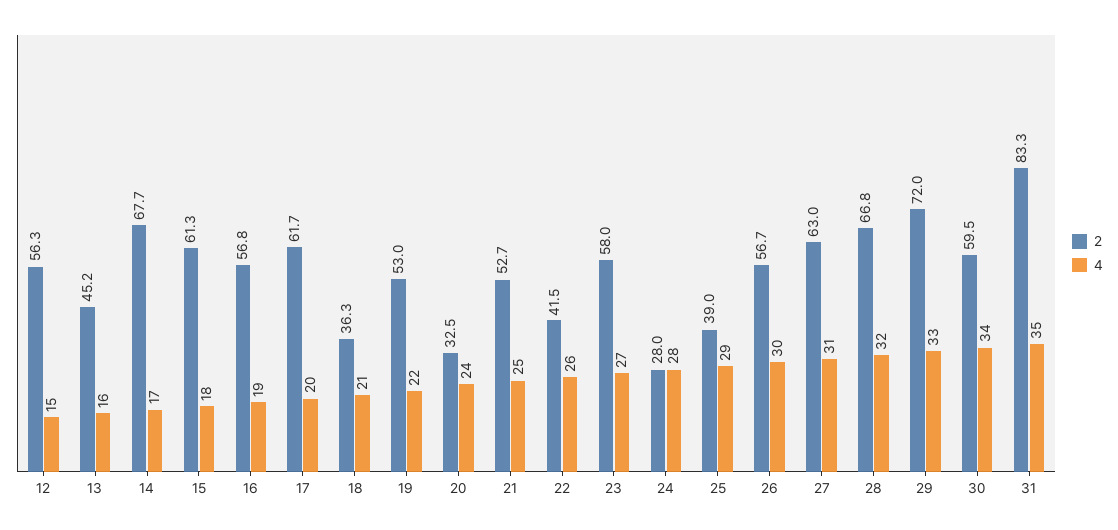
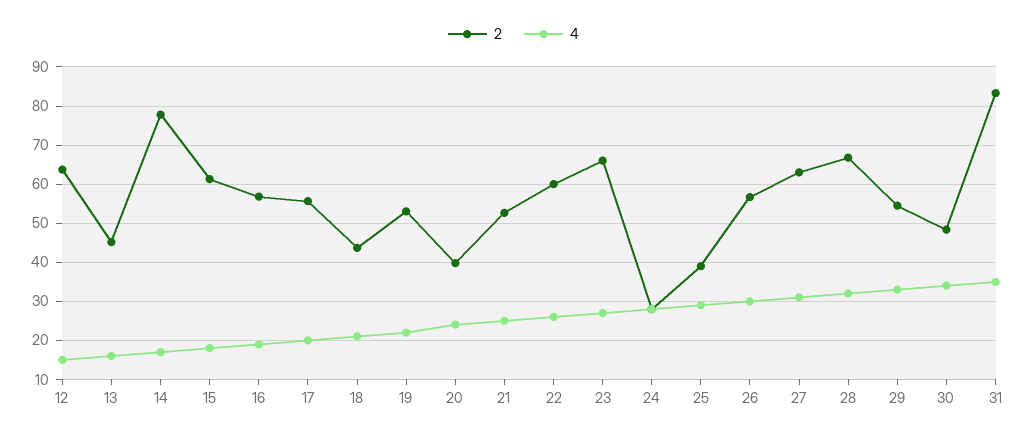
2, 12: 56.3 -> 64
2, 14: 67.7 -> 78
2, 17: 61.7 -> 56
2, 18: 36.3 -> 44
2, 20: 32.5 -> 40
2, 22: 41.5 -> 60
2, 23: 58 -> 66
2, 29: 72 -> 54
2, 30: 59.5 -> 48

